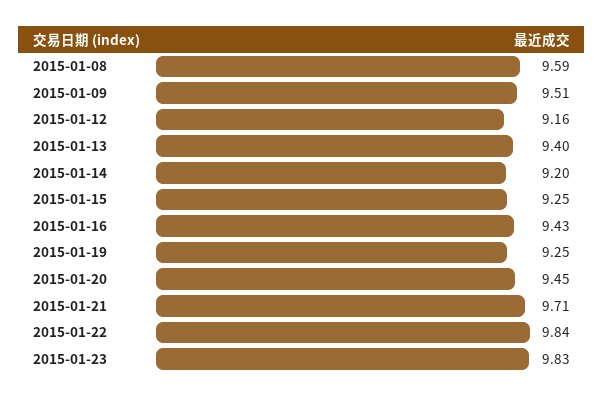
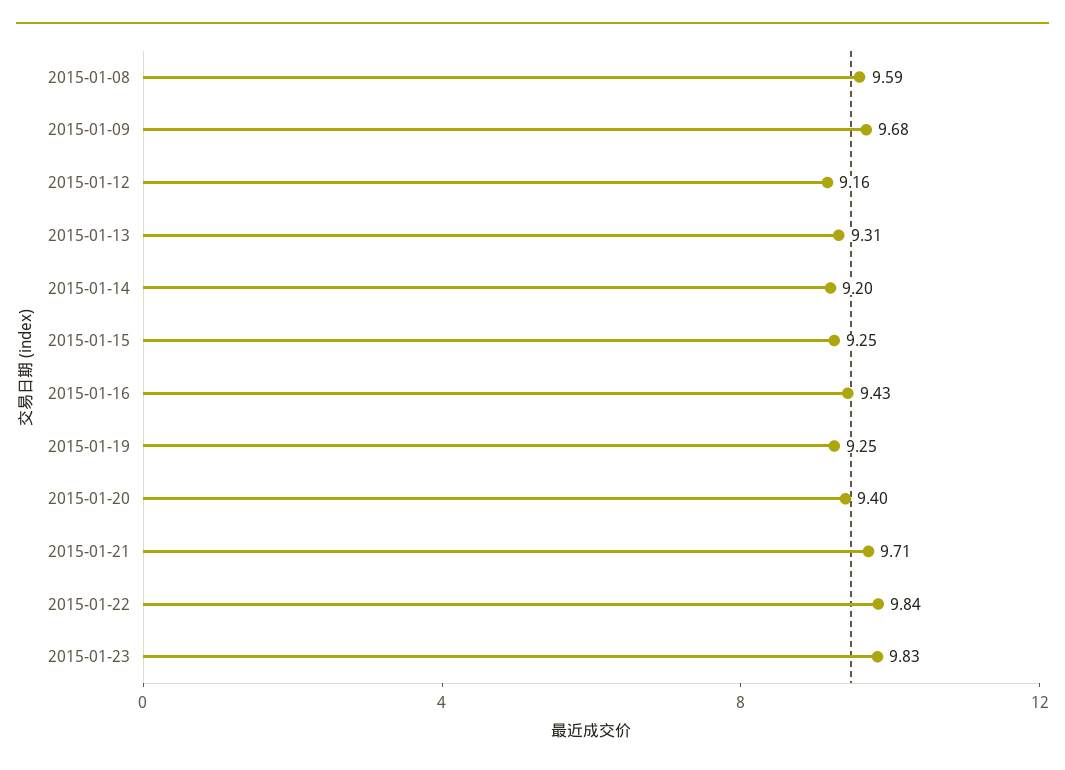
2015-01-09: 9.51 -> 9.68
2015-01-13: 9.4 -> 9.31
2015-01-20: 9.45 -> 9.4

